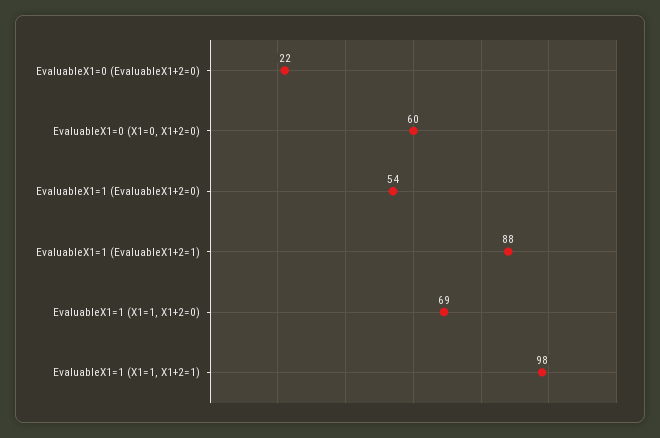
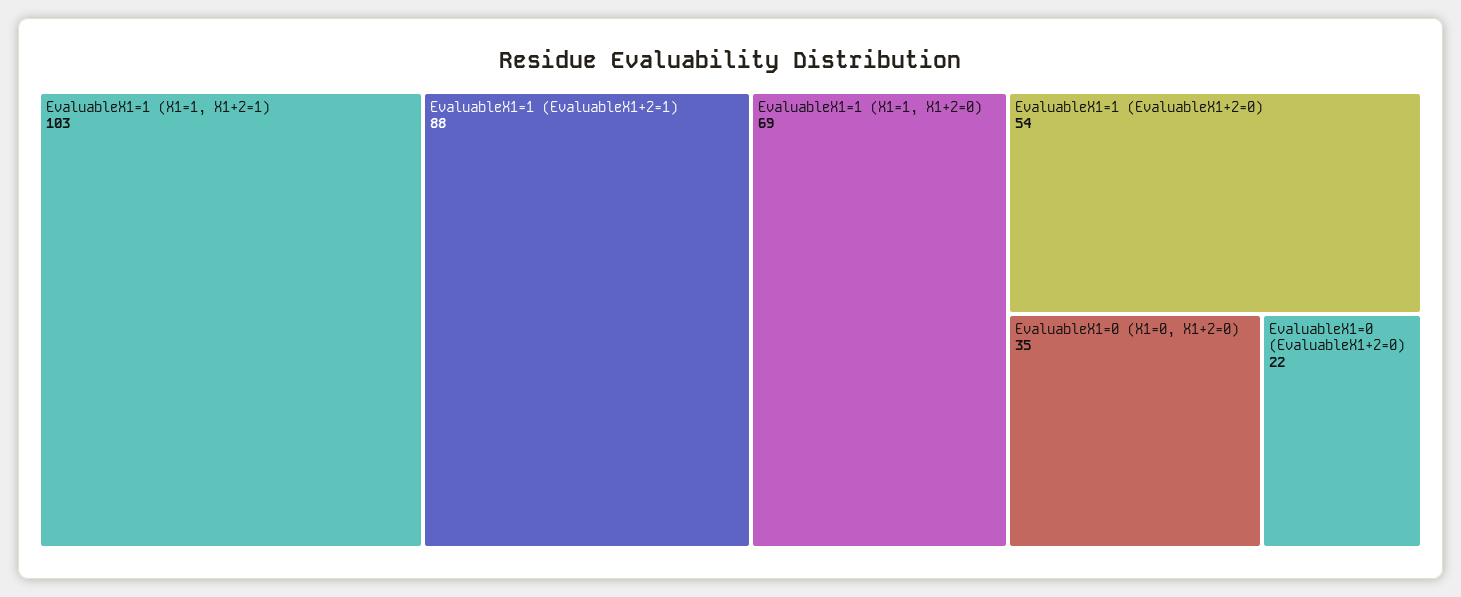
EvaluableX1=0 (X1=0, X1+2=0): 60 -> 35
EvaluableX1=1 (X1=1, X1+2=1): 98 -> 103

